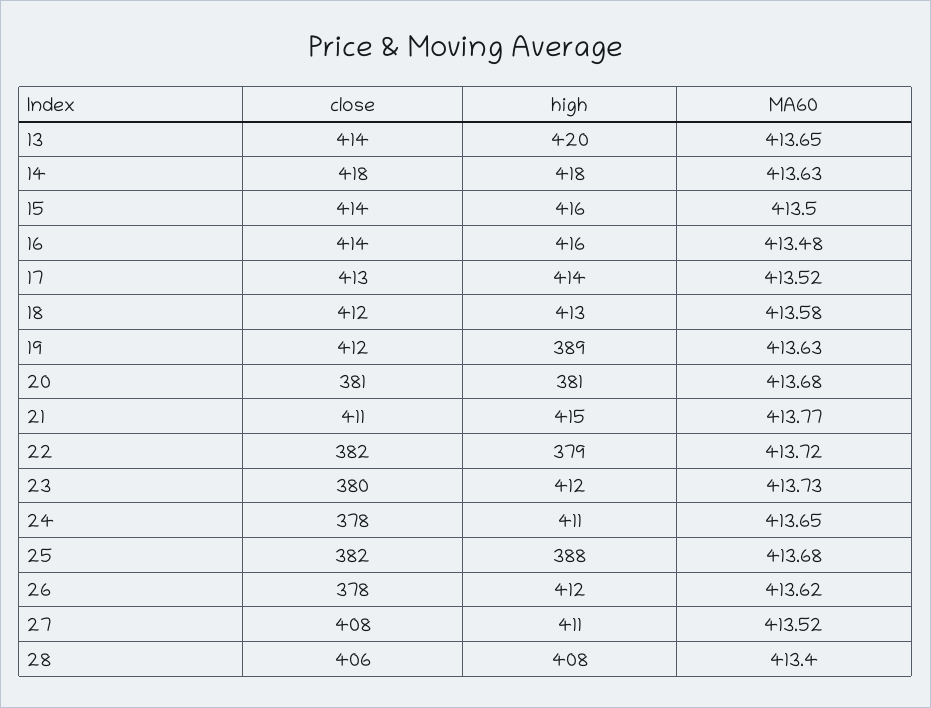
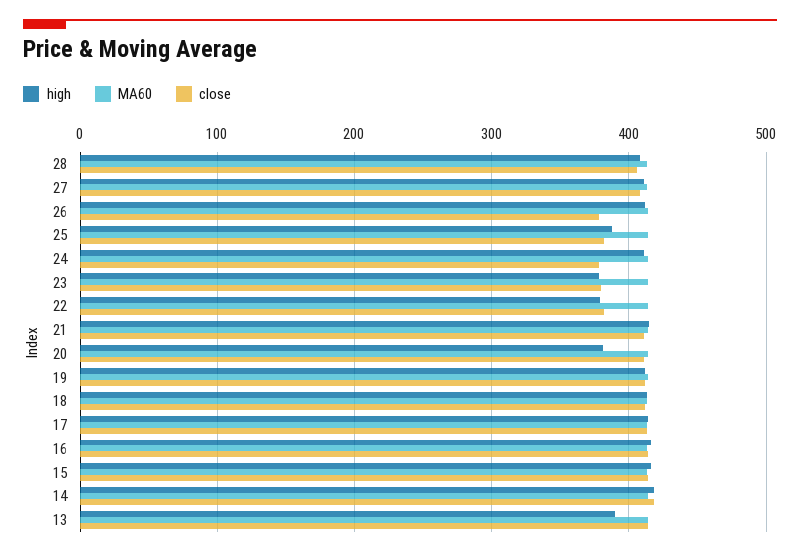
high, 13: 420 -> 390
high, 19: 389 -> 410
close, 20: 381 -> 410
high, 23: 412 -> 380

